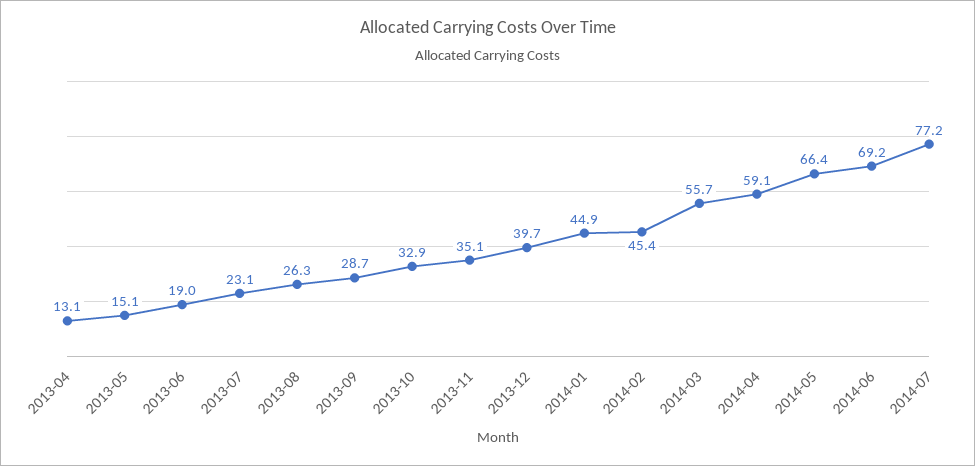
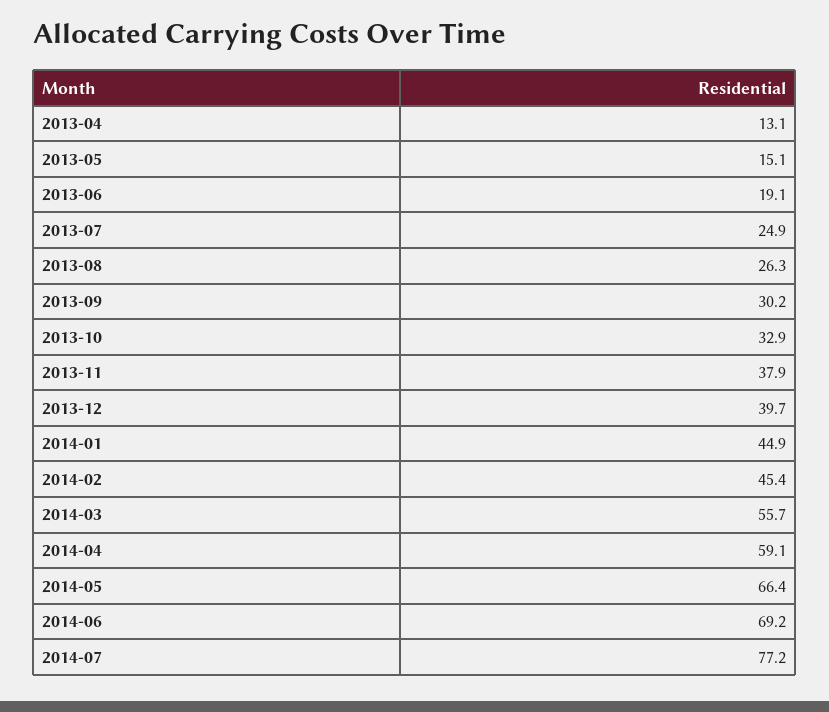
2013-06: 19 -> 19.1
2013-07: 23.1 -> 24.9
2013-09: 28.7 -> 30.2
2013-11: 35.1 -> 37.9

